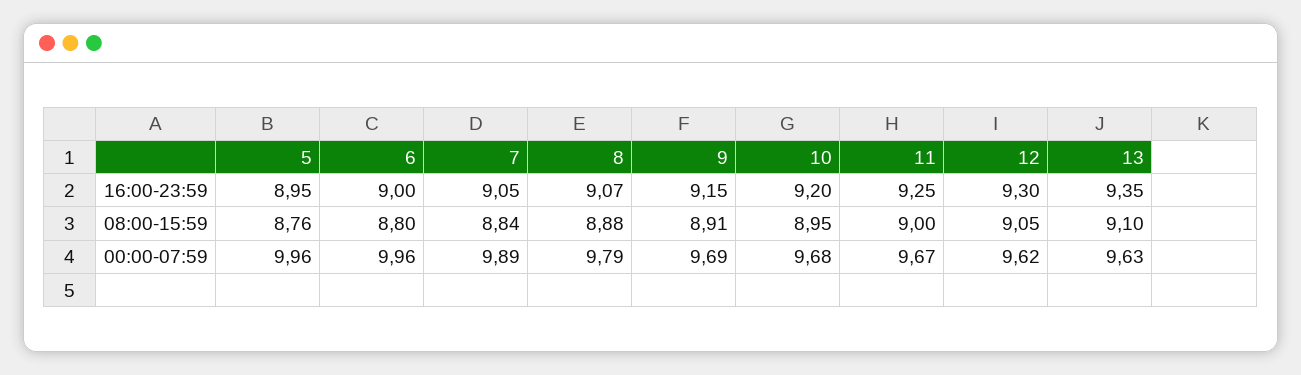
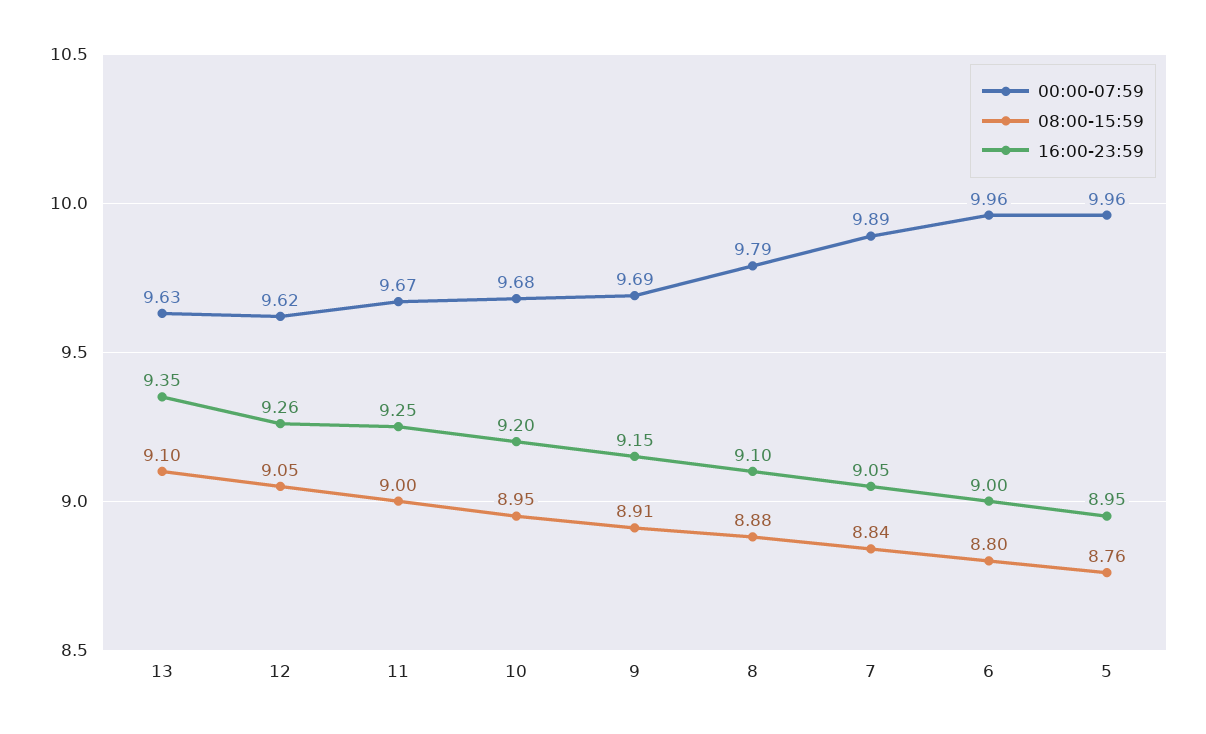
16:00-23:59, 8: 9.07 -> 9.1
16:00-23:59, 12: 9.3 -> 9.26

